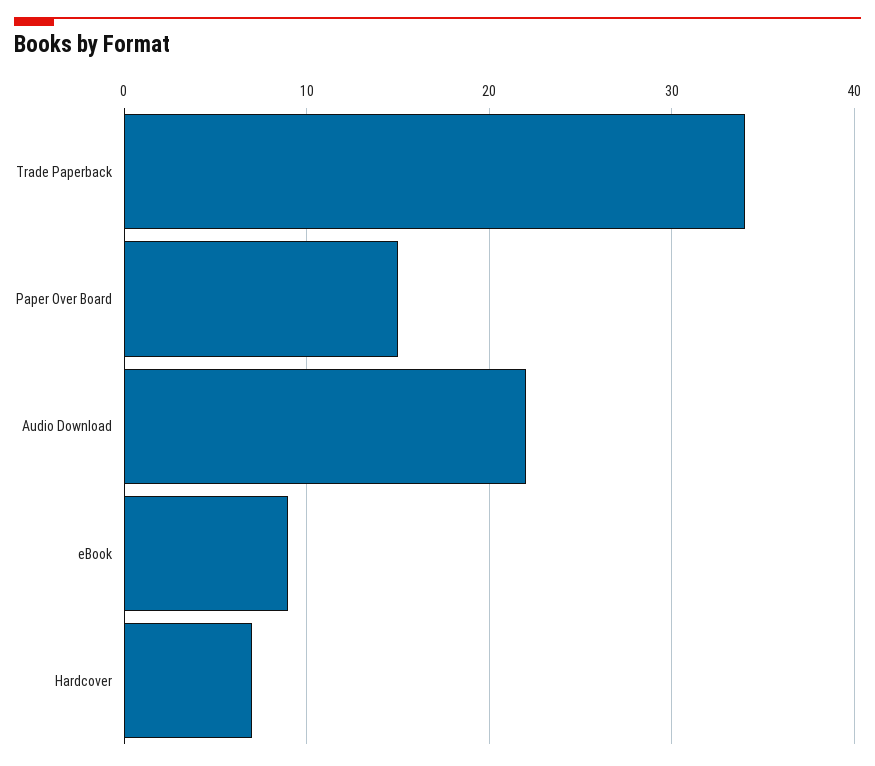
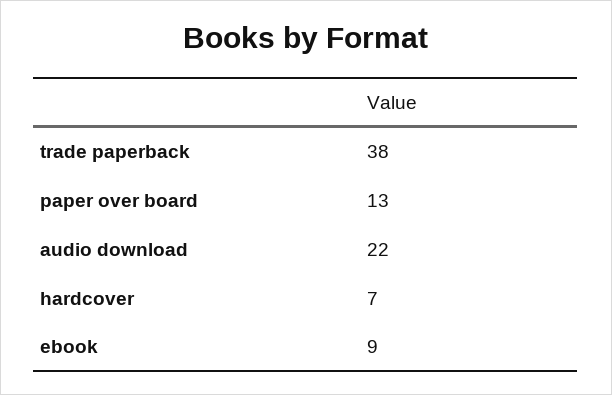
Trade Paperback: 34 -> 38
Paper Over Board: 15 -> 13

